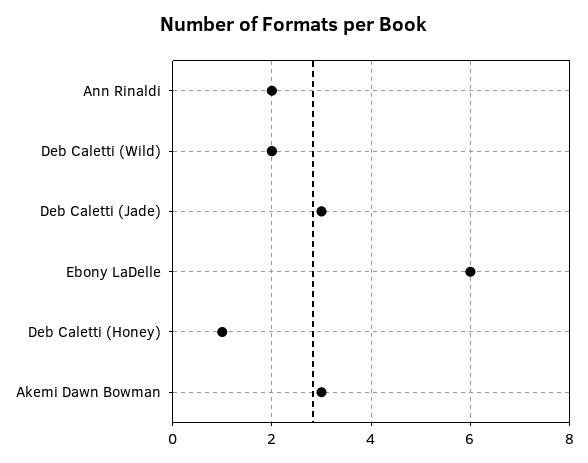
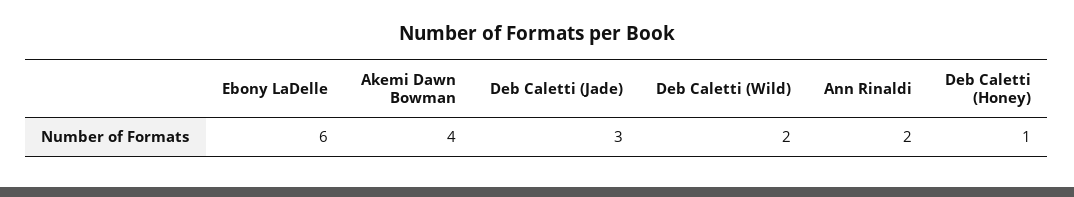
Akemi Dawn Bowman: 3 -> 4

